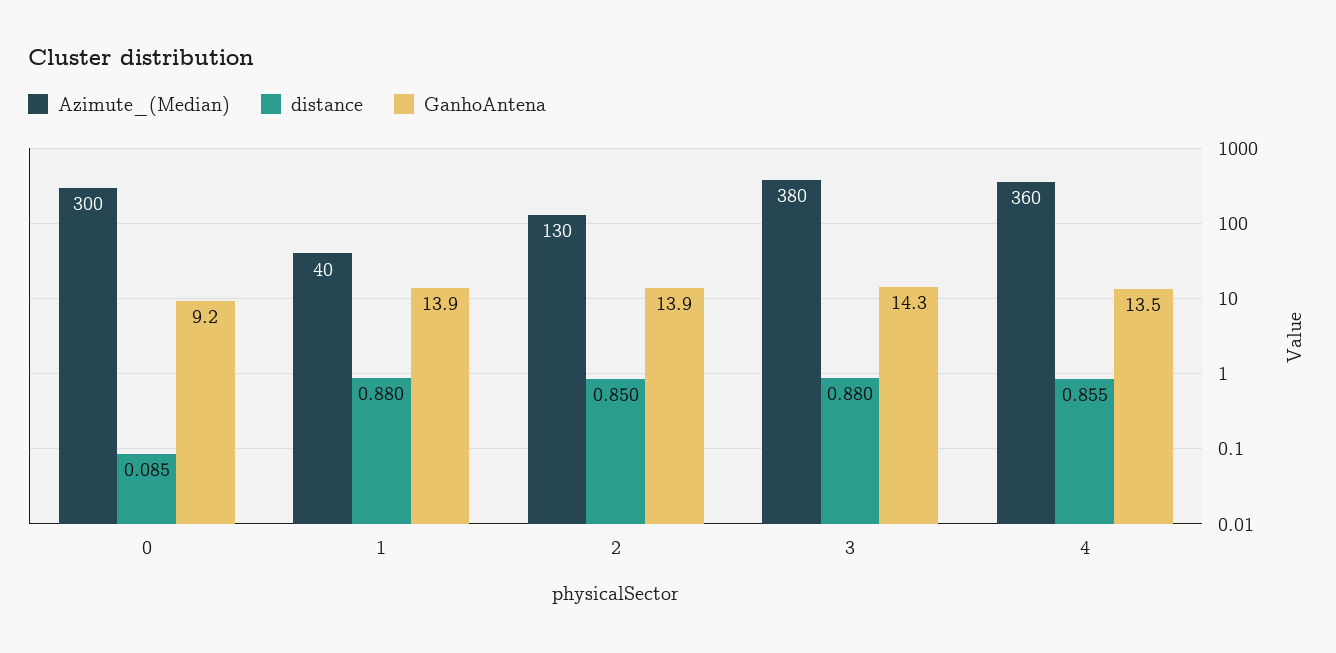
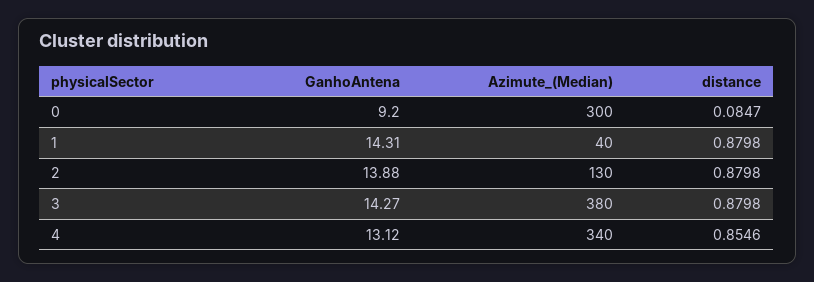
GanhoAntena, 1: 13.9 -> 14.31
distance, 2: 0.85 -> 0.8798
Azimute_(Median), 4: 360 -> 340
GanhoAntena, 4: 13.5 -> 13.12

